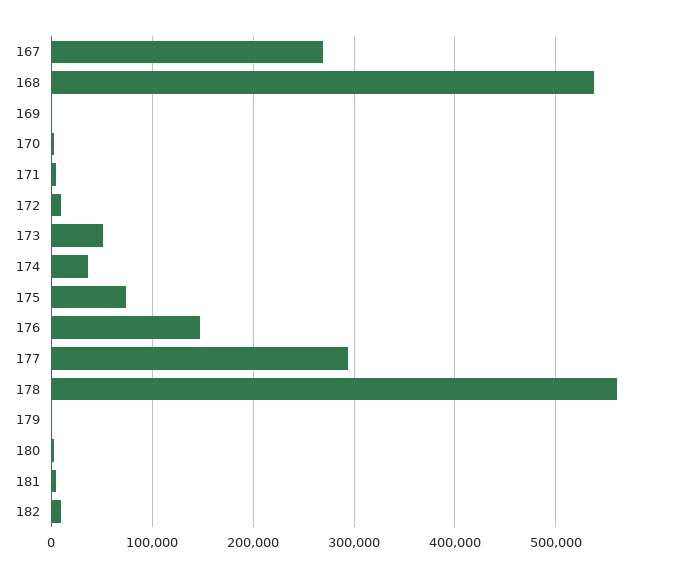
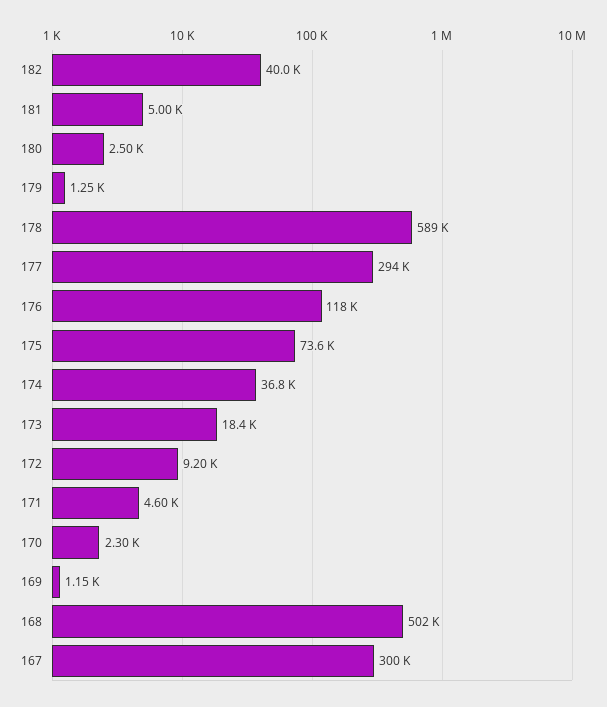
167: 270000 -> 300000
168: 540000 -> 502000
173: 50000 -> 18400
176: 150000 -> 118000
178: 560000 -> 589000
182: 10000 -> 40000

